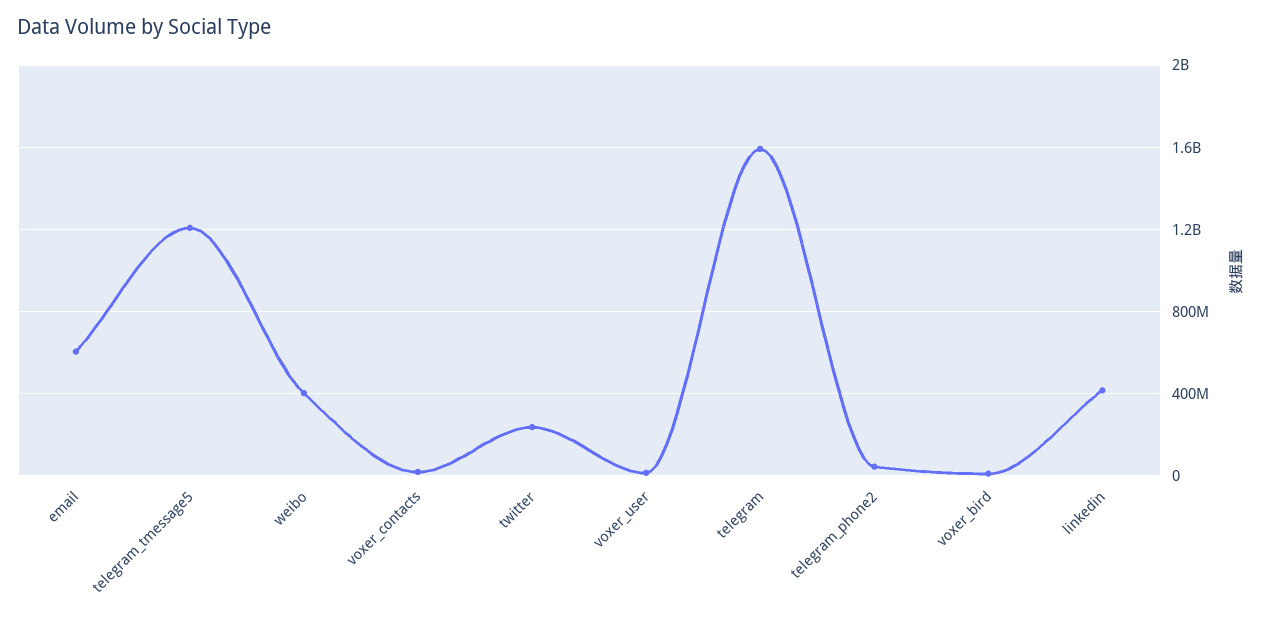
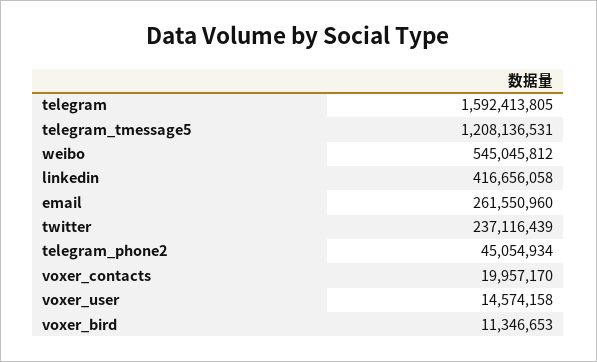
email: 600000000 -> 261550960
weibo: 400000000 -> 545045812

